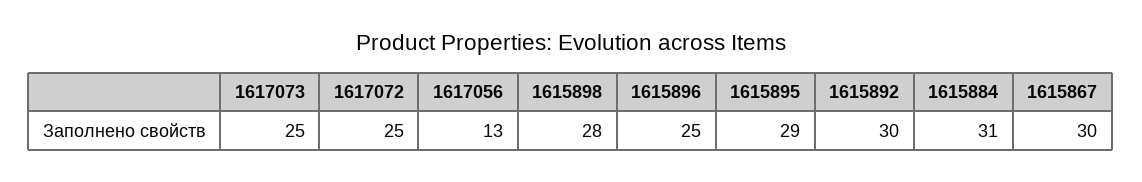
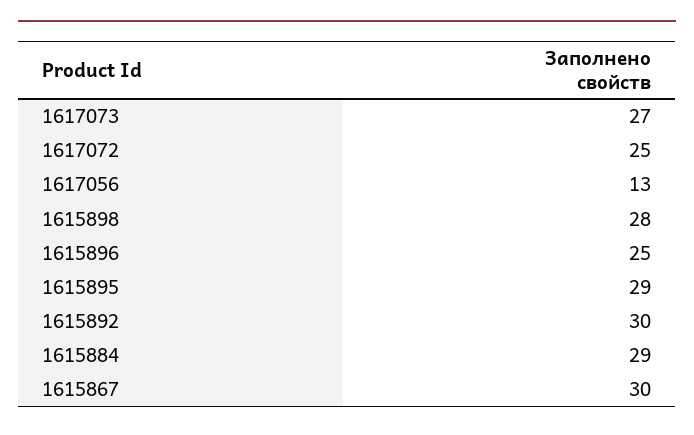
1617073: 25 -> 27
1615884: 31 -> 29

